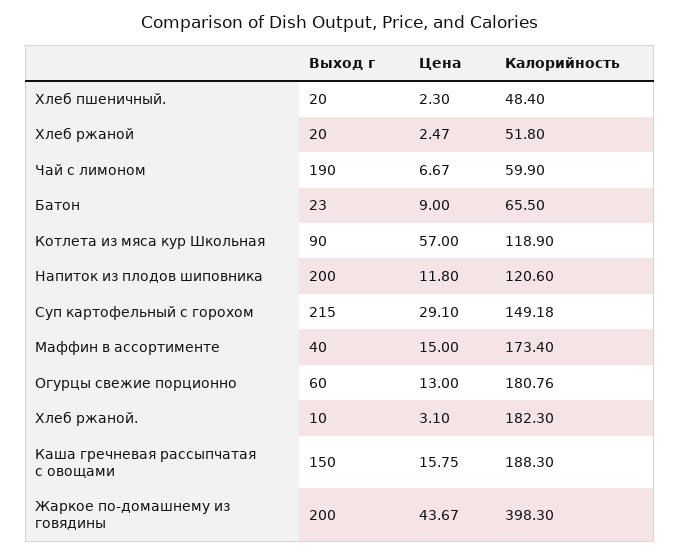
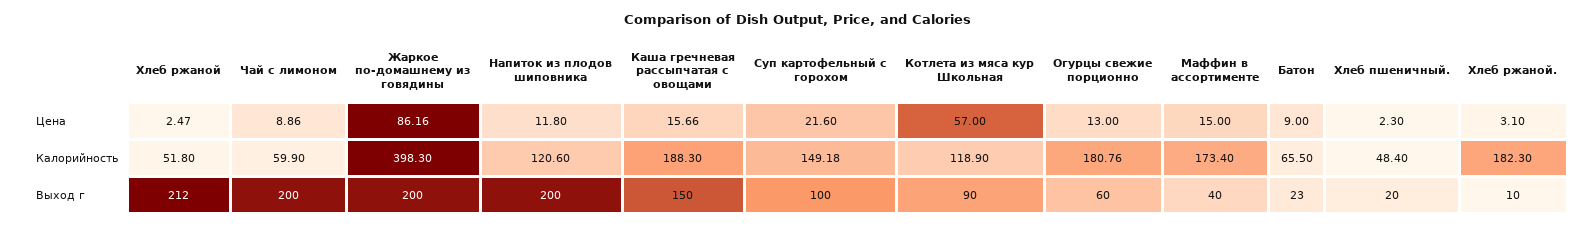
Выход г, Хлеб ржаной: 20 -> 212
Выход г, Чай с лимоном: 190 -> 200
Цена, Чай с лимоном: 6.67 -> 8.86
Выход г, Суп картофельный с горохом: 215 -> 100
Цена, Суп картофельный с горохом: 29.1 -> 21.6
Цена, Каша гречневая рассыпчатая с овощами: 15.75 -> 15.66
Цена, Жаркое по-домашнему из говядины: 43.67 -> 86.16

